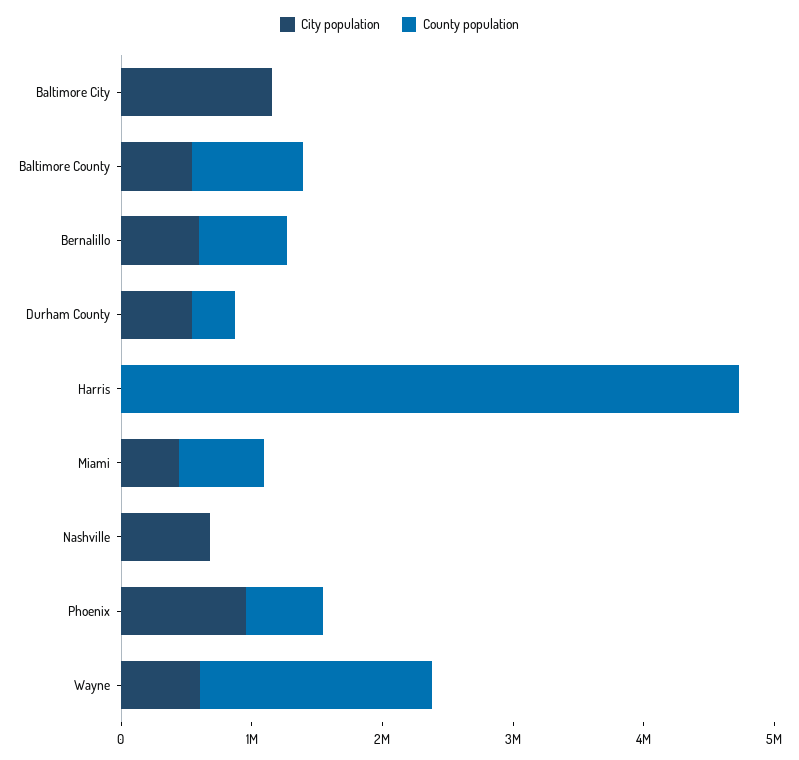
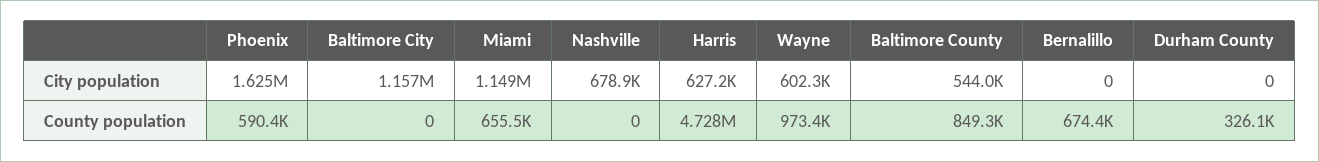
City population, Bernalillo: 600000 -> 0
City population, Durham County: 600000 -> 0
City population, Harris: 0 -> 627200
City population, Miami: 400000 -> 1149000
City population, Phoenix: 1000000 -> 1625000
County population, Wayne: 1800000 -> 973400

